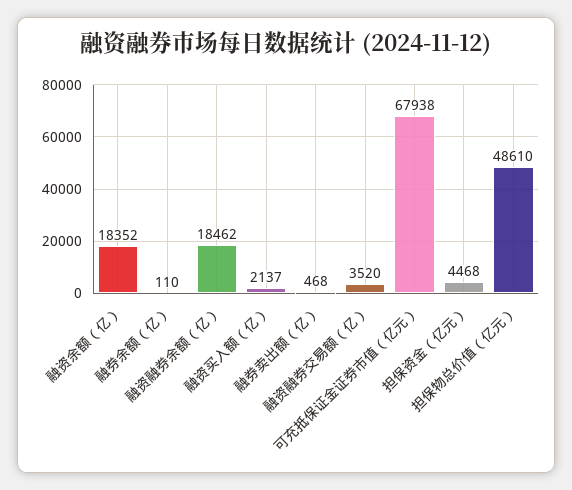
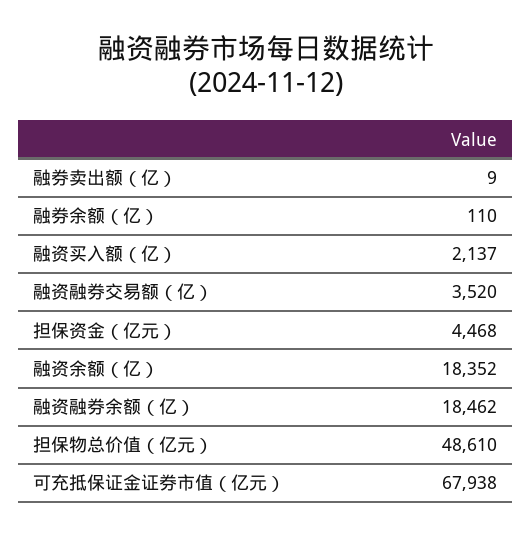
融券卖出额（亿）: 468 -> 9

